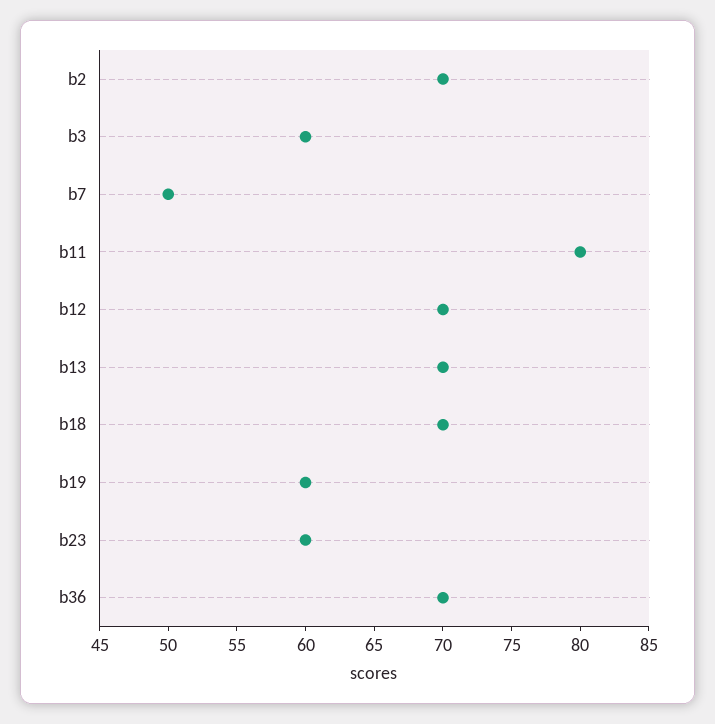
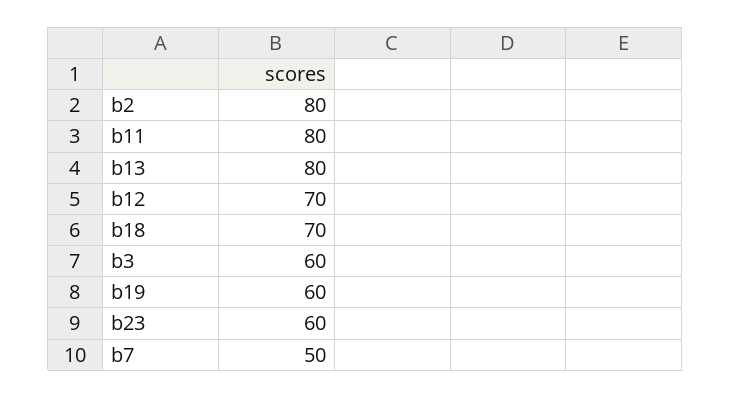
b2: 70 -> 80
b13: 70 -> 80
b36: 70 -> none

